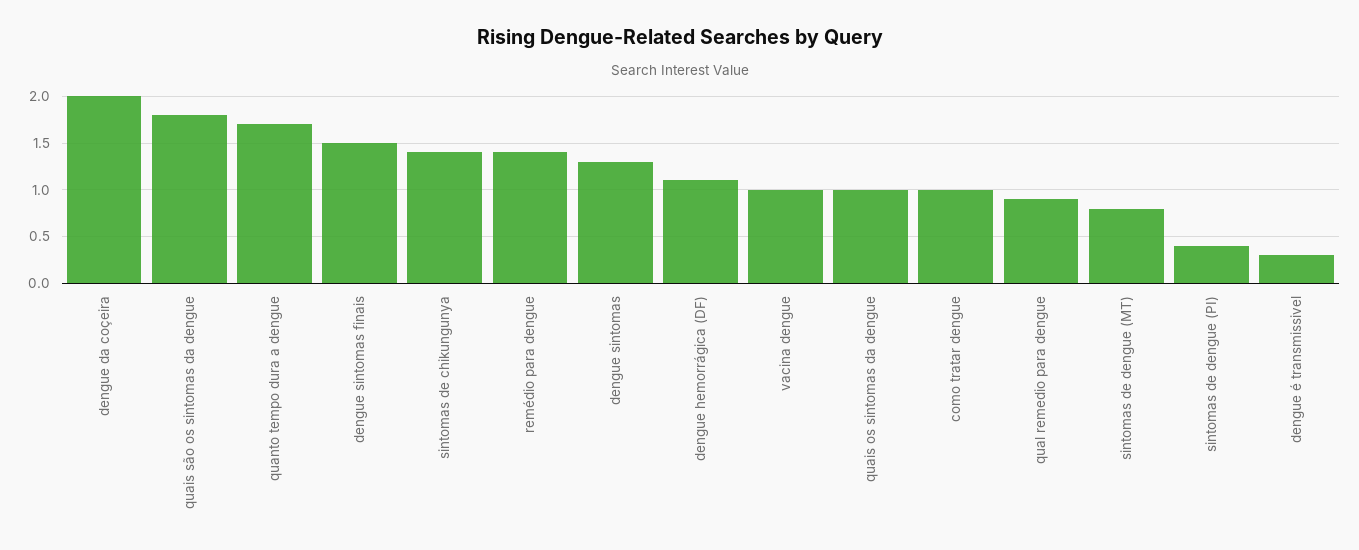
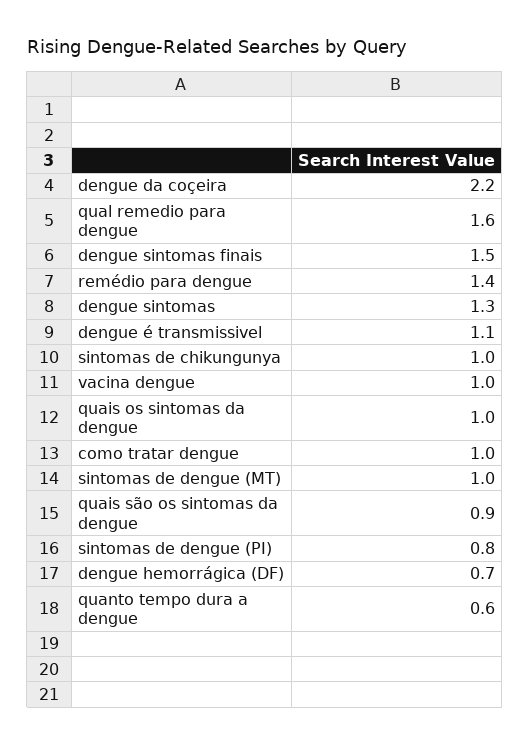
dengue da coçeira: 2 -> 2.2
quais são os sintomas da dengue: 1.8 -> 0.9
quanto tempo dura a dengue: 1.7 -> 0.6
sintomas de chikungunya: 1.4 -> 1
dengue hemorrágica (DF): 1.1 -> 0.7
qual remedio para dengue: 0.9 -> 1.6
sintomas de dengue (MT): 0.8 -> 1
sintomas de dengue (PI): 0.4 -> 0.8
dengue é transmissivel: 0.3 -> 1.1

